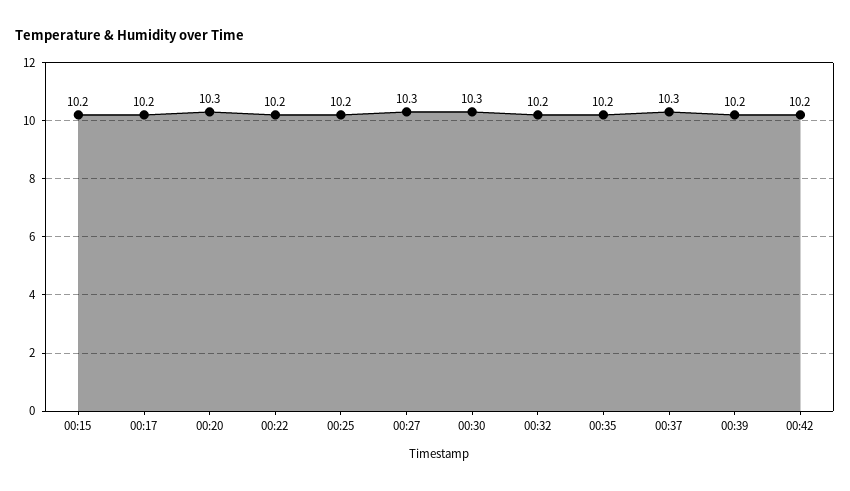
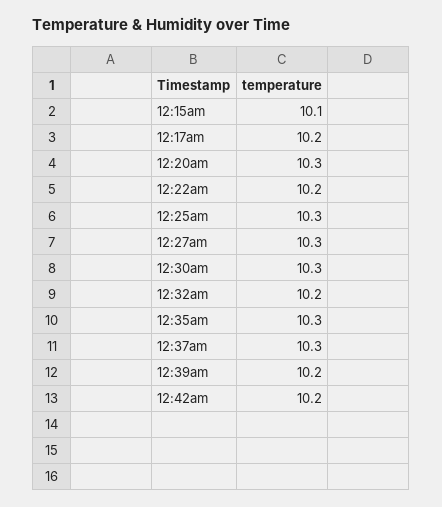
00:15: 10.2 -> 10.1
00:25: 10.2 -> 10.3
00:35: 10.2 -> 10.3

